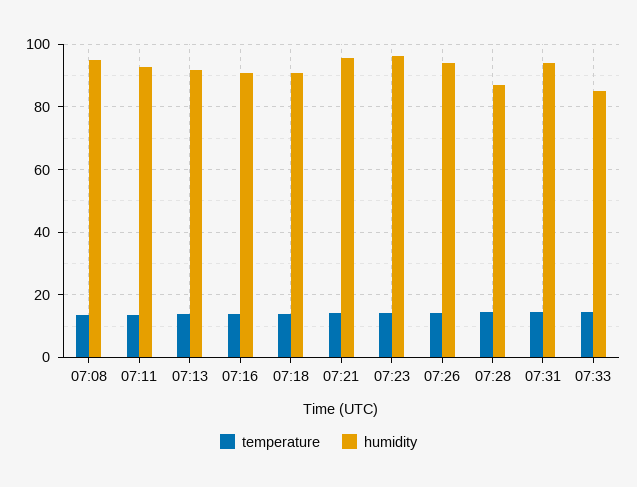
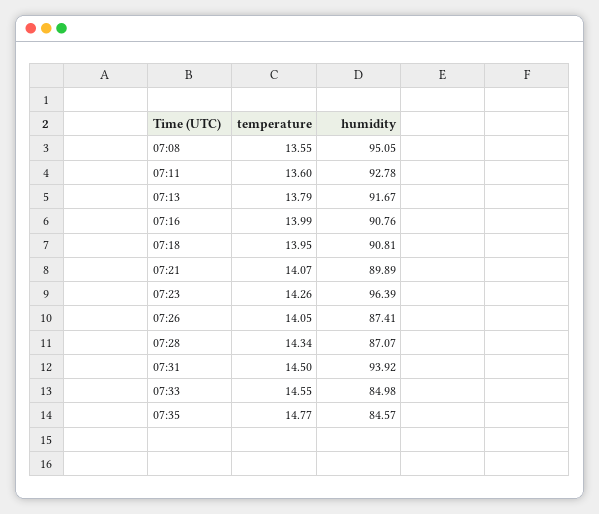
humidity, 07:21: 96 -> 89.89
humidity, 07:26: 94 -> 87.41
temperature, 07:35: none -> 14.77
humidity, 07:35: none -> 84.57

